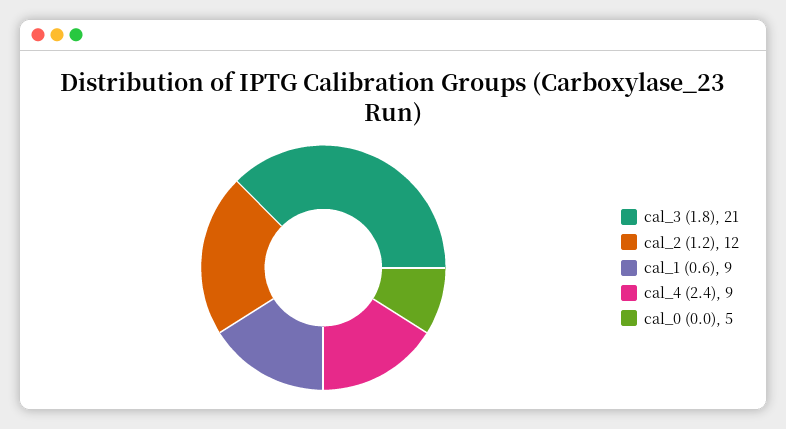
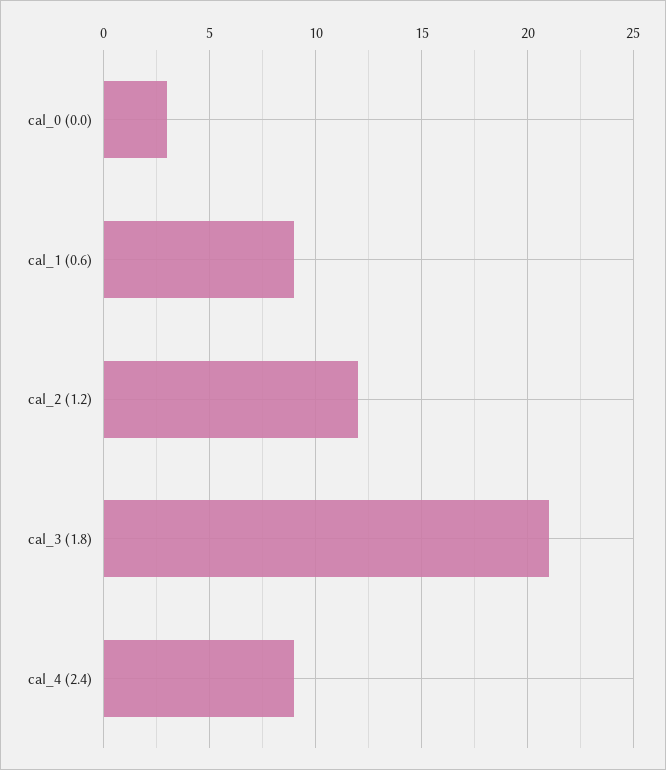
cal_0 (0.0): 5 -> 3

